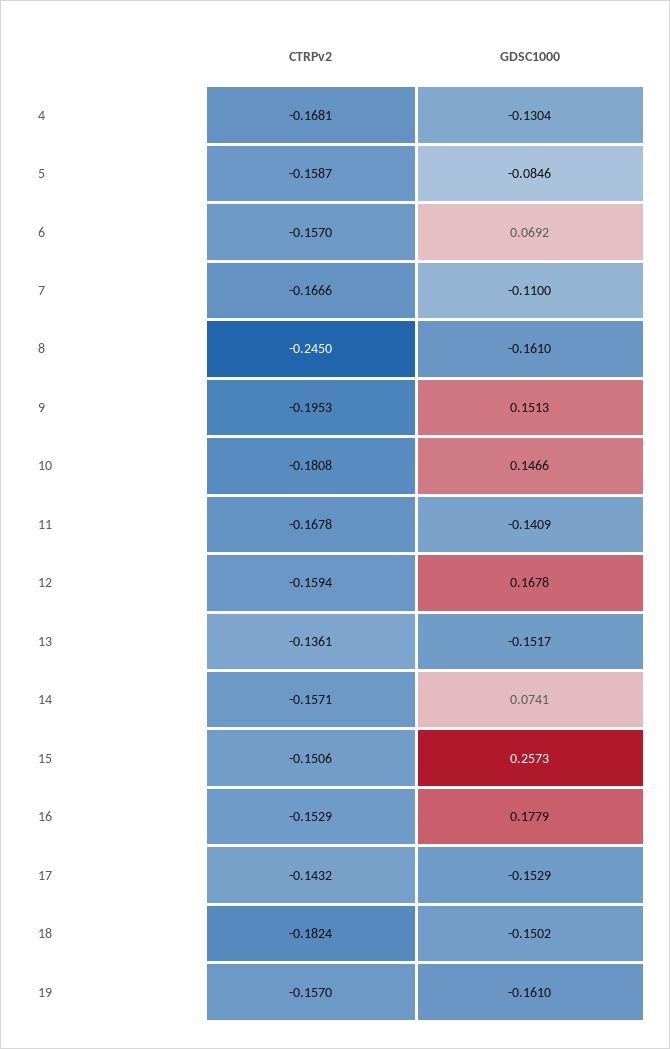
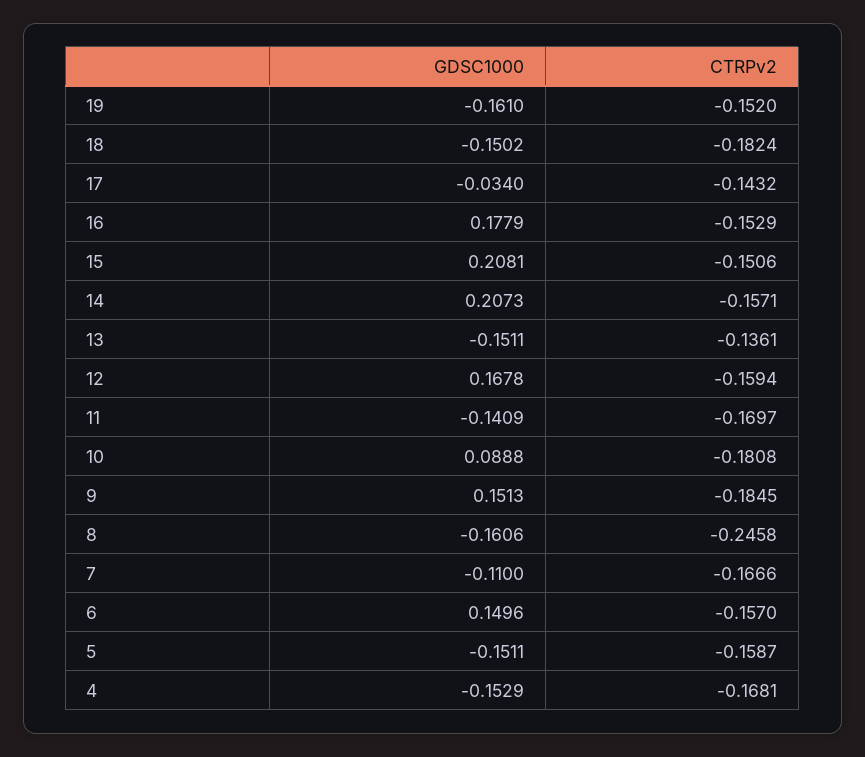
GDSC1000, 4: -0.1304 -> -0.1529
GDSC1000, 5: -0.0846 -> -0.1511
GDSC1000, 6: 0.0692 -> 0.1496
CTRPv2, 8: -0.245 -> -0.2458
GDSC1000, 8: -0.161 -> -0.1606
CTRPv2, 9: -0.1953 -> -0.1845
GDSC1000, 10: 0.1466 -> 0.0888
CTRPv2, 11: -0.1678 -> -0.1697
GDSC1000, 13: -0.1517 -> -0.1511
GDSC1000, 14: 0.0741 -> 0.2073
GDSC1000, 15: 0.2573 -> 0.2081
GDSC1000, 17: -0.1529 -> -0.034
CTRPv2, 19: -0.157 -> -0.152

